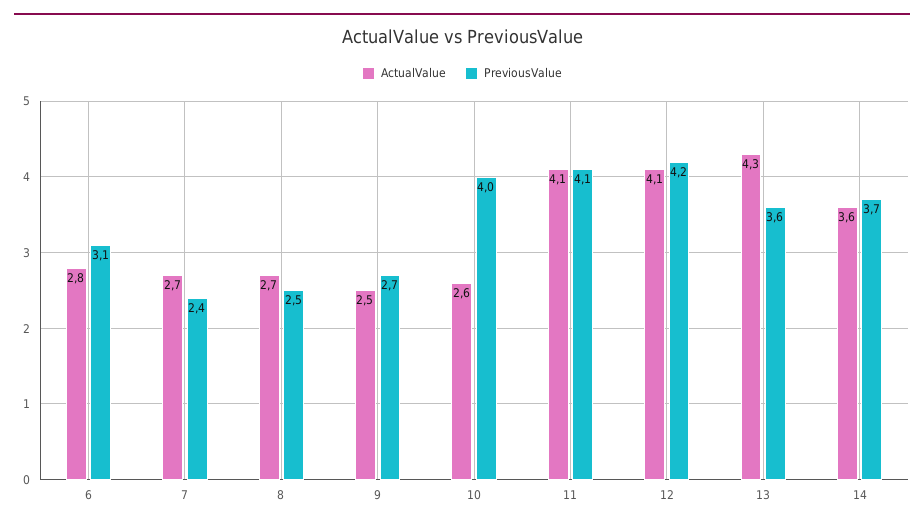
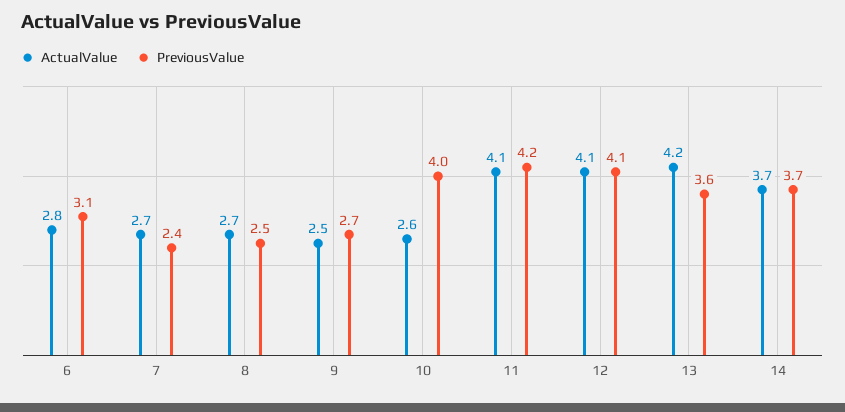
PreviousValue, 11: 4.1 -> 4.2
PreviousValue, 12: 4.2 -> 4.1
ActualValue, 13: 4.3 -> 4.2
ActualValue, 14: 3.6 -> 3.7

